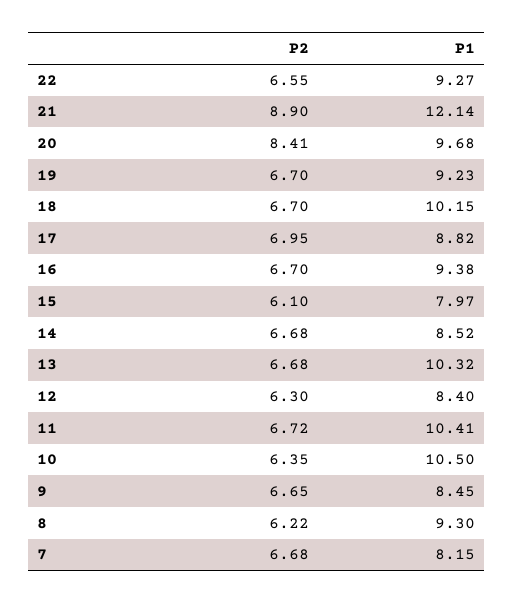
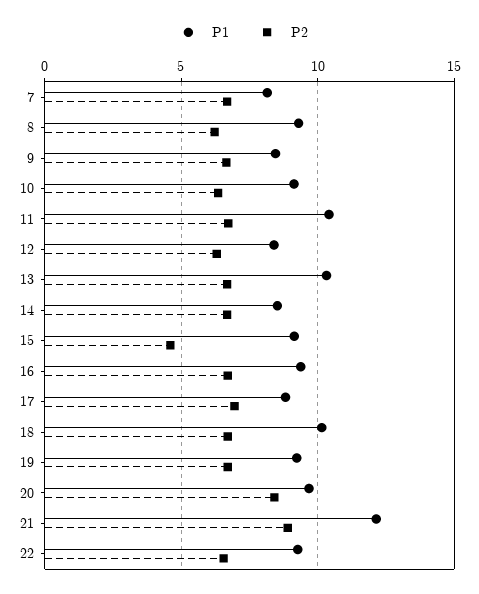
P2, 15: 6.1 -> 4.5
P1, 15: 7.97 -> 9
P1, 10: 10.5 -> 9

